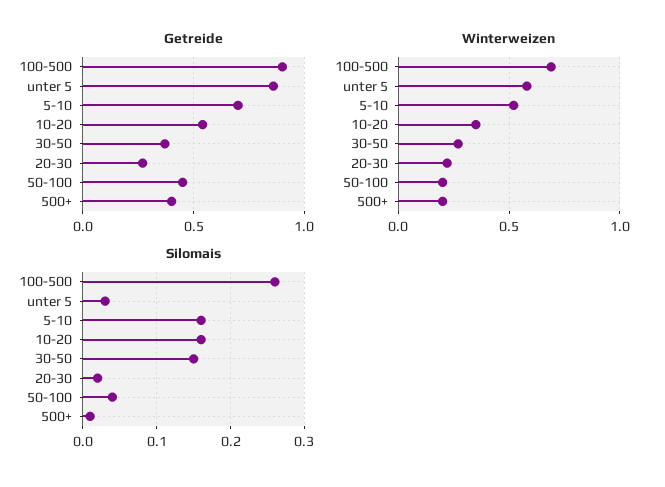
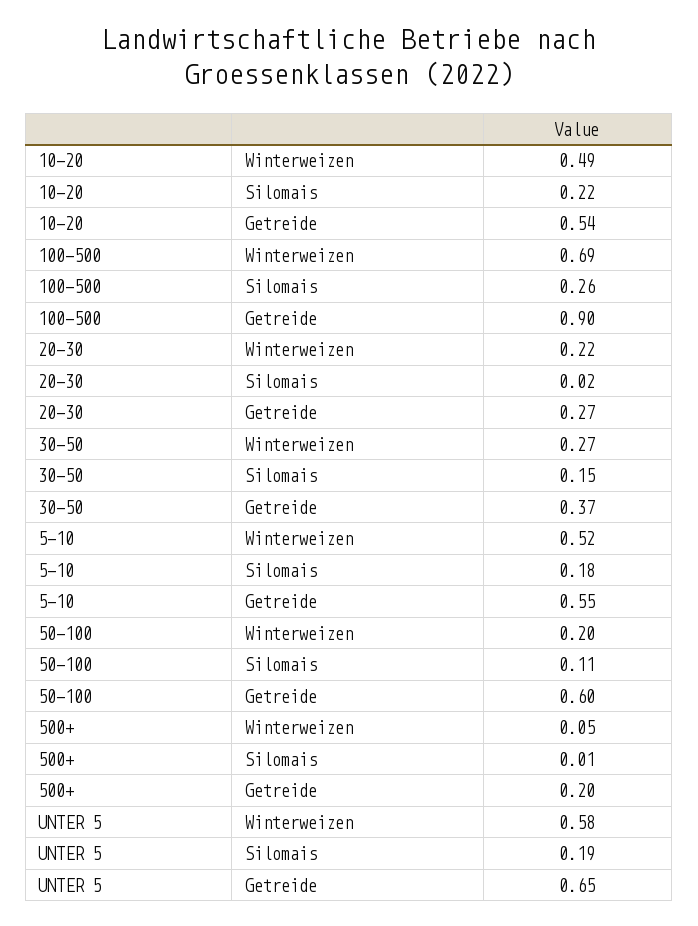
Getreide, unter 5: 0.85 -> 0.65
Getreide, 5-10: 0.7 -> 0.55
Getreide, 50-100: 0.45 -> 0.6
Getreide, 500+: 0.4 -> 0.2
Winterweizen, 10-20: 0.35 -> 0.49
Winterweizen, 500+: 0.2 -> 0.05
Silomais, unter 5: 0.03 -> 0.19
Silomais, 5-10: 0.16 -> 0.18
Silomais, 10-20: 0.16 -> 0.22
Silomais, 50-100: 0.04 -> 0.11

